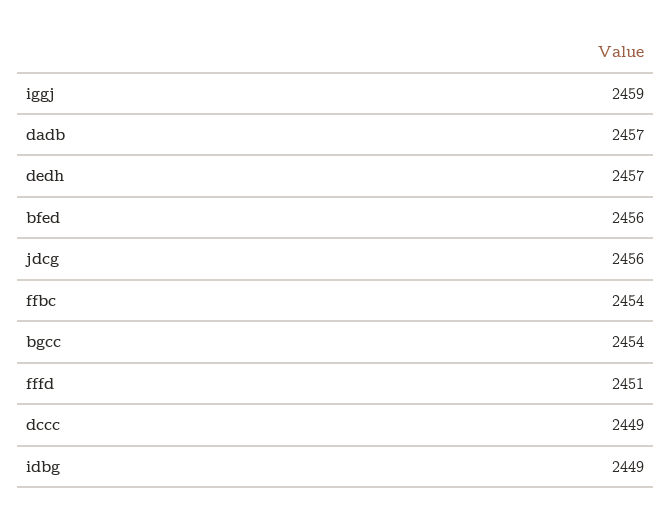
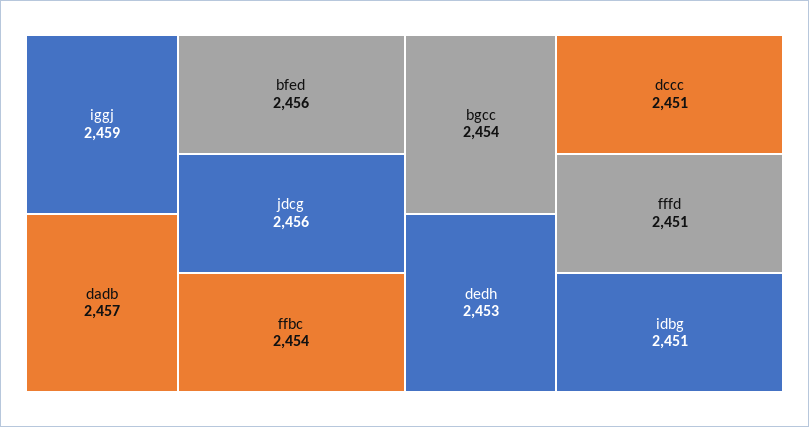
dedh: 2457 -> 2453
dccc: 2449 -> 2451
idbg: 2449 -> 2451

